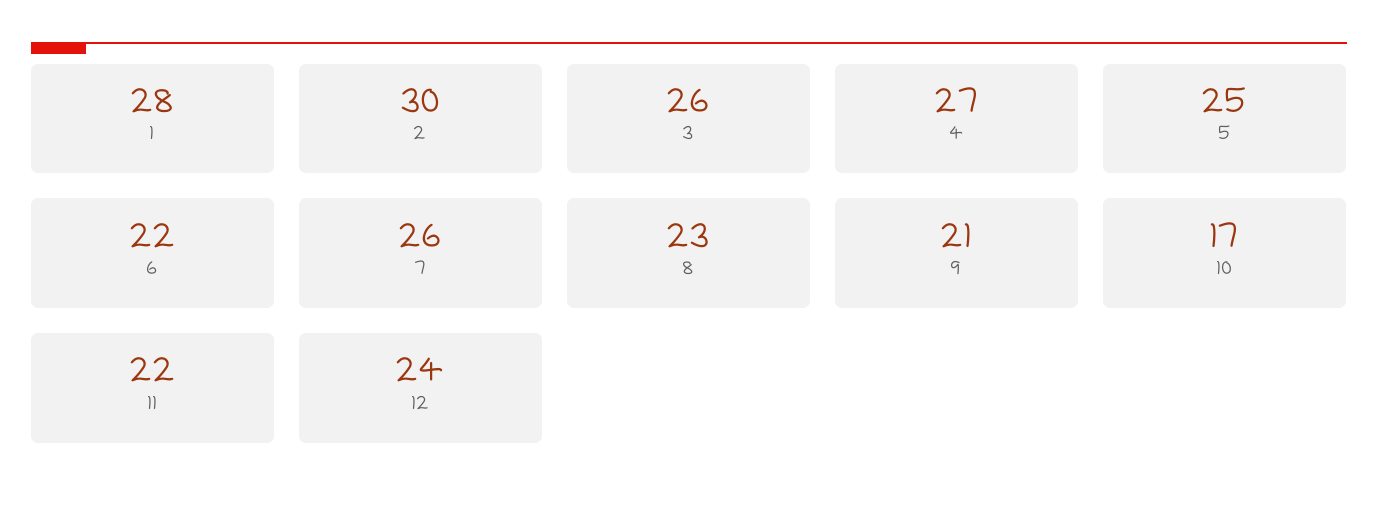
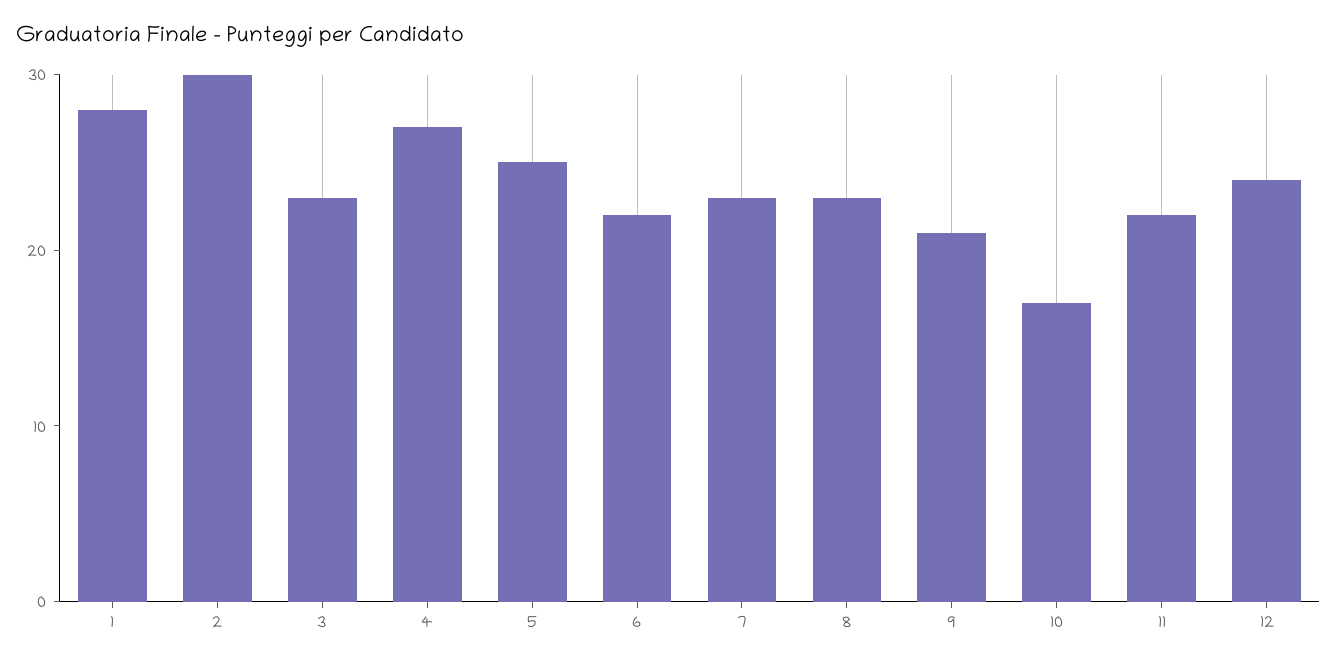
3: 26 -> 23
7: 26 -> 23

